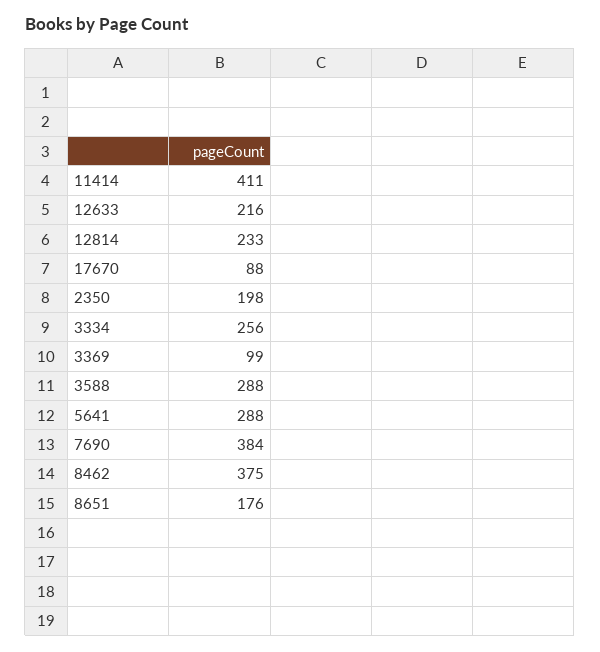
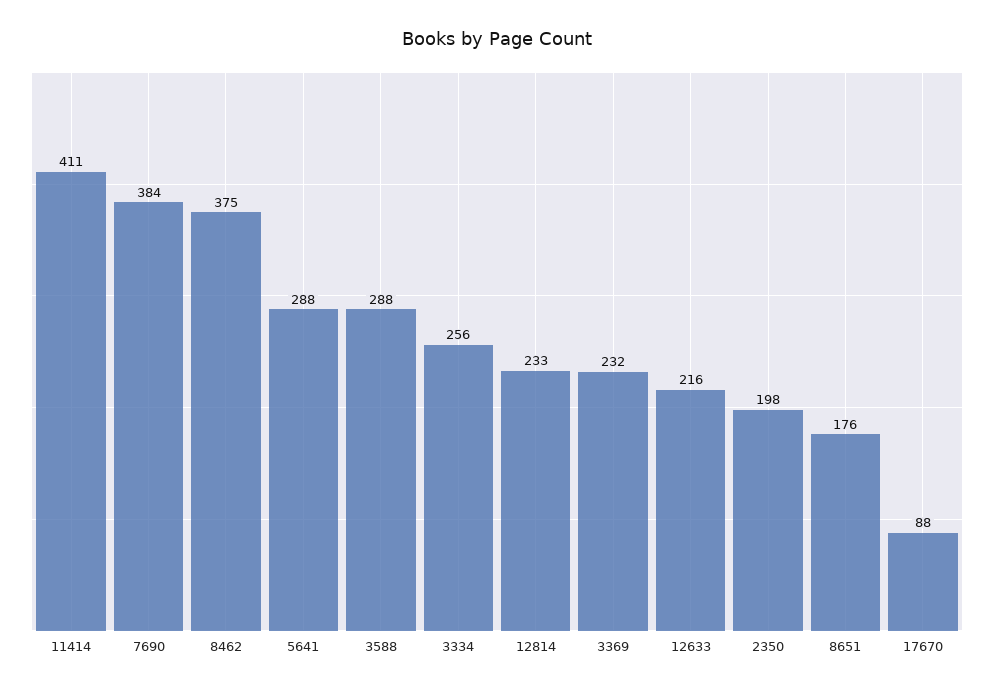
3369: 99 -> 232

